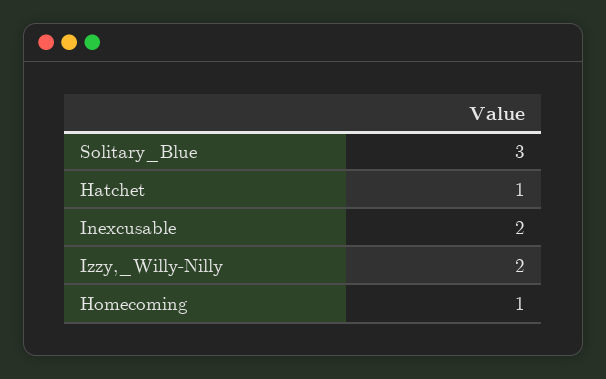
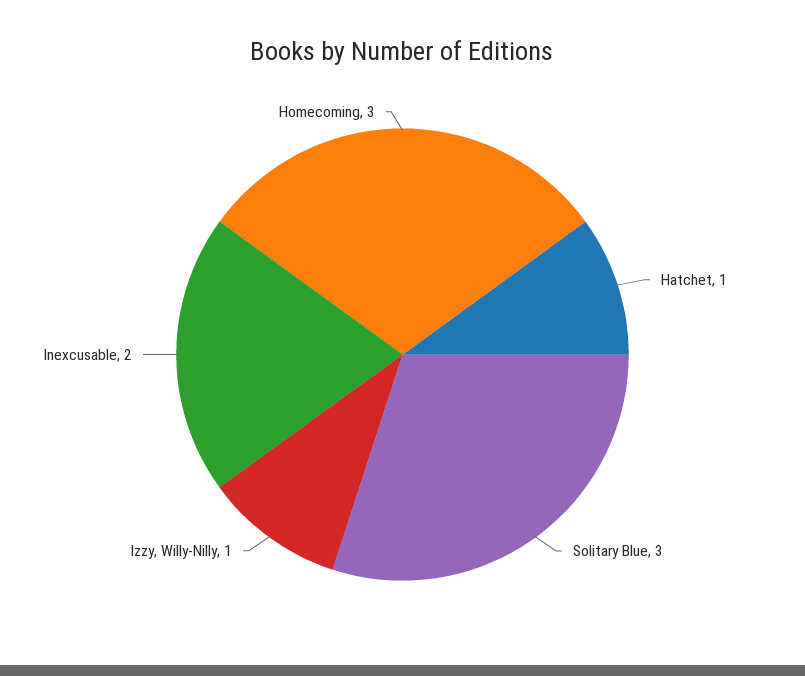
Izzy,_Willy-Nilly: 2 -> 1
Homecoming: 1 -> 3

